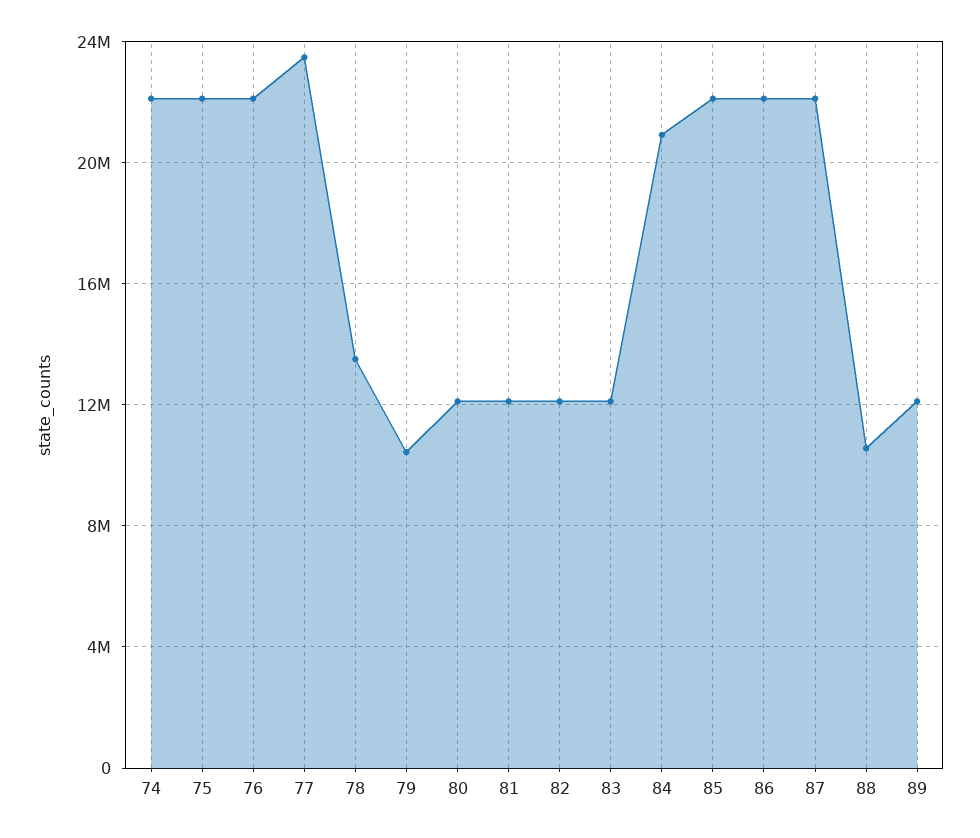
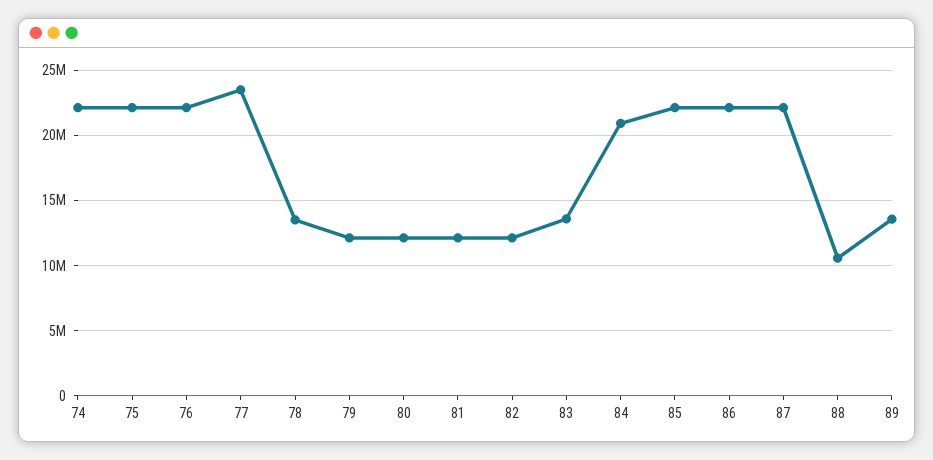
79: 10500000 -> 12000000
83: 12000000 -> 13500000
89: 12000000 -> 13500000

